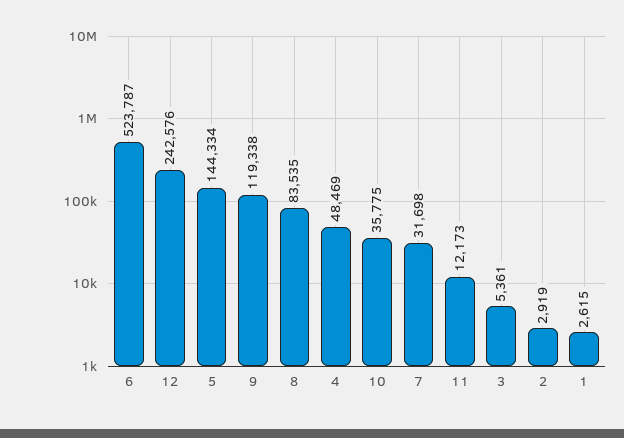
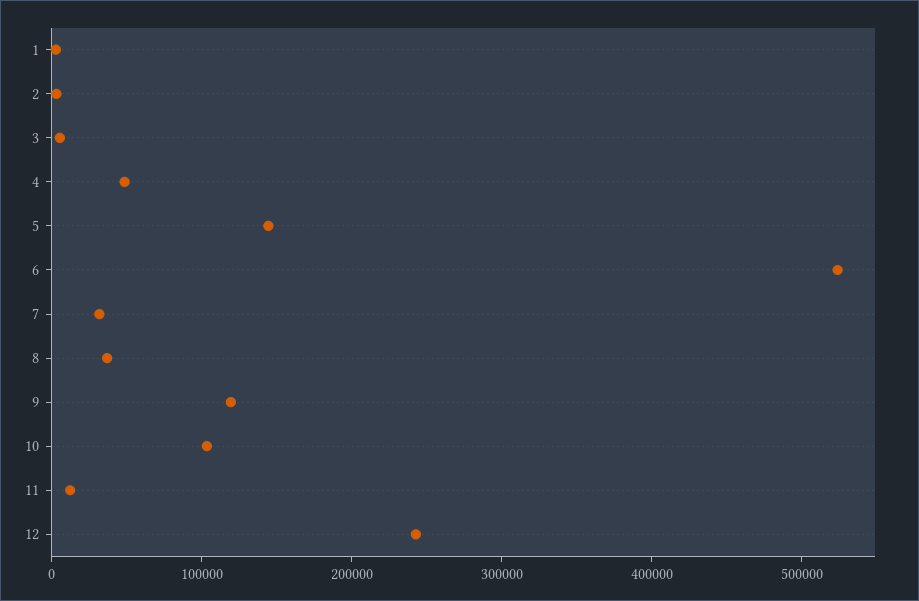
8: 83535 -> 40000
10: 35775 -> 100000

